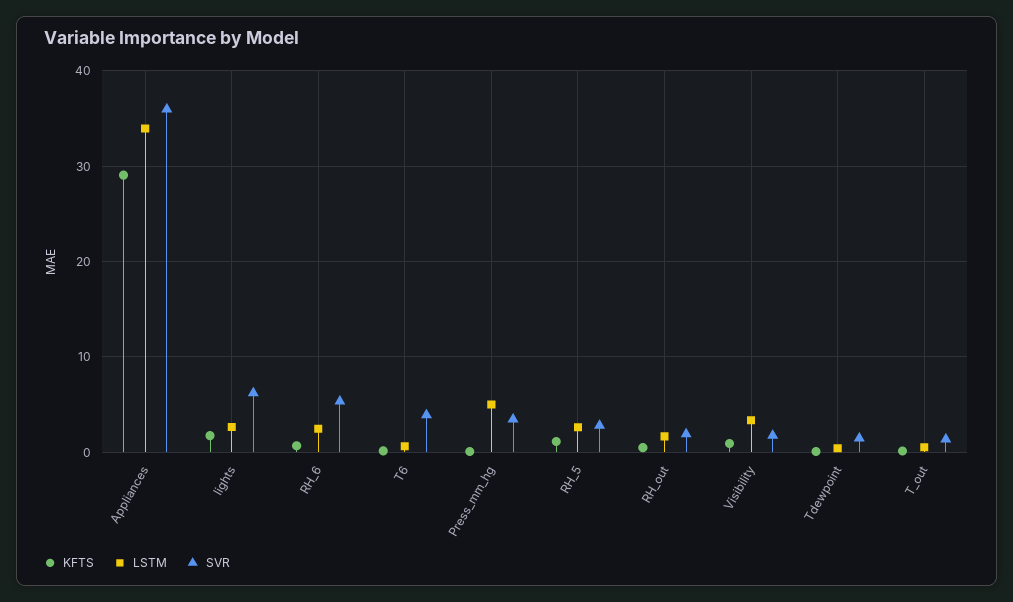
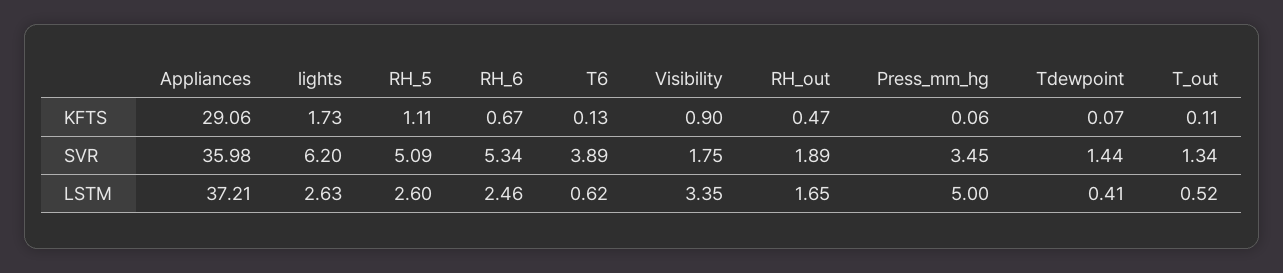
LSTM, Appliances: 34 -> 37.21
SVR, RH_5: 3 -> 5.09

